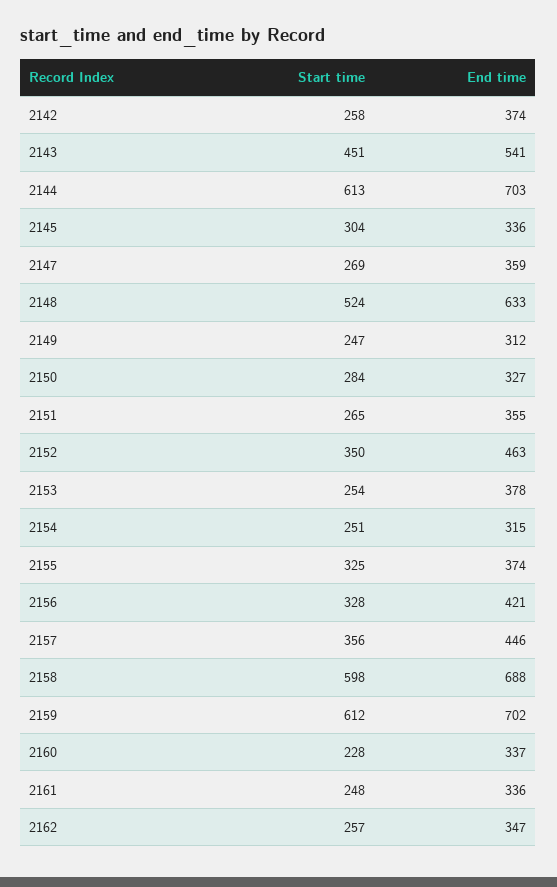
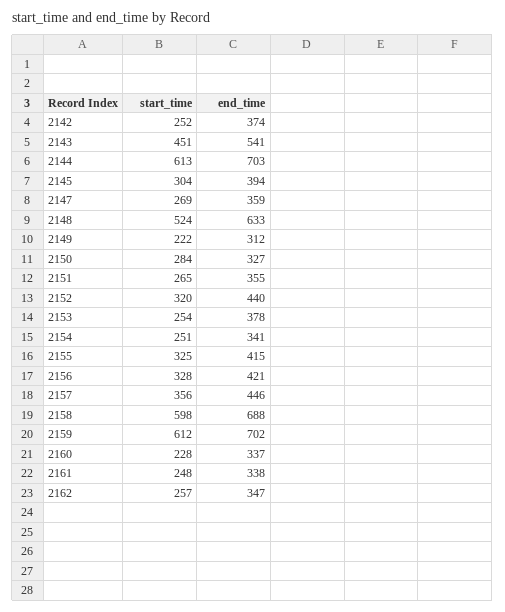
Start time, 2142: 258 -> 252
End time, 2145: 336 -> 394
Start time, 2149: 247 -> 222
Start time, 2152: 350 -> 320
End time, 2152: 463 -> 440
End time, 2154: 315 -> 341
End time, 2155: 374 -> 415
End time, 2161: 336 -> 338

